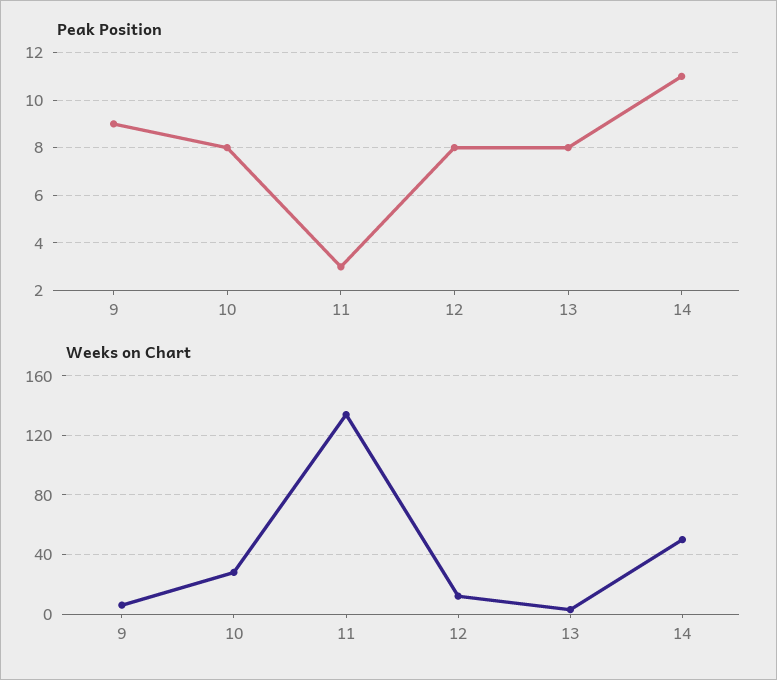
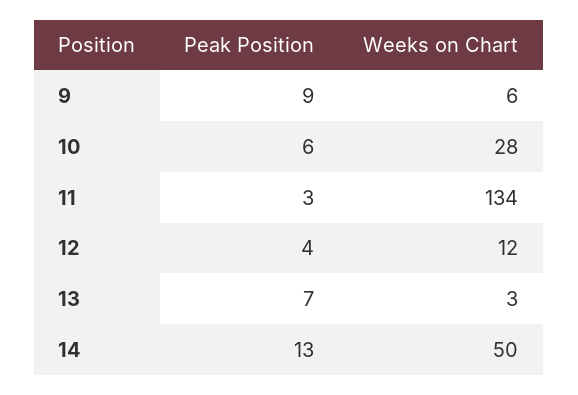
Peak Position, 10: 8 -> 6
Peak Position, 12: 8 -> 4
Peak Position, 13: 8 -> 7
Peak Position, 14: 11 -> 13

